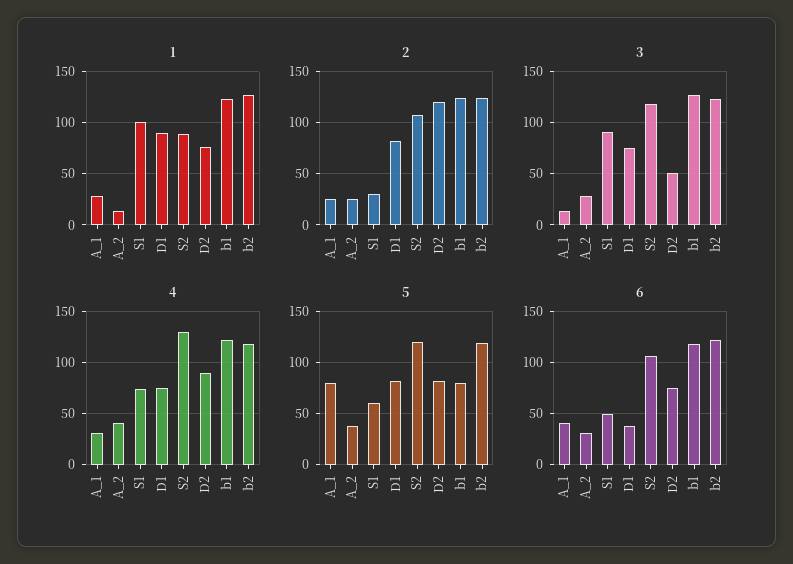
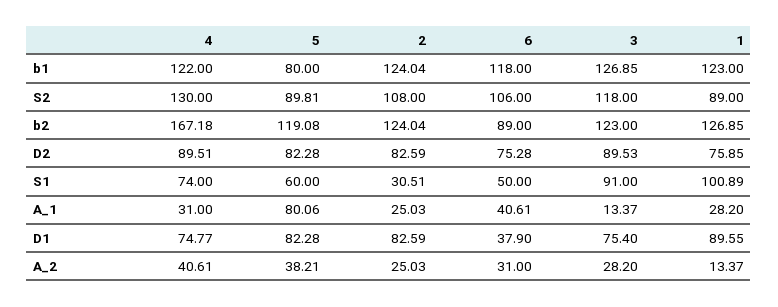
2, D2: 120 -> 82.59
3, D2: 50 -> 89.53
4, b2: 120 -> 167.18
5, S2: 120 -> 89.81
6, b2: 120 -> 89

